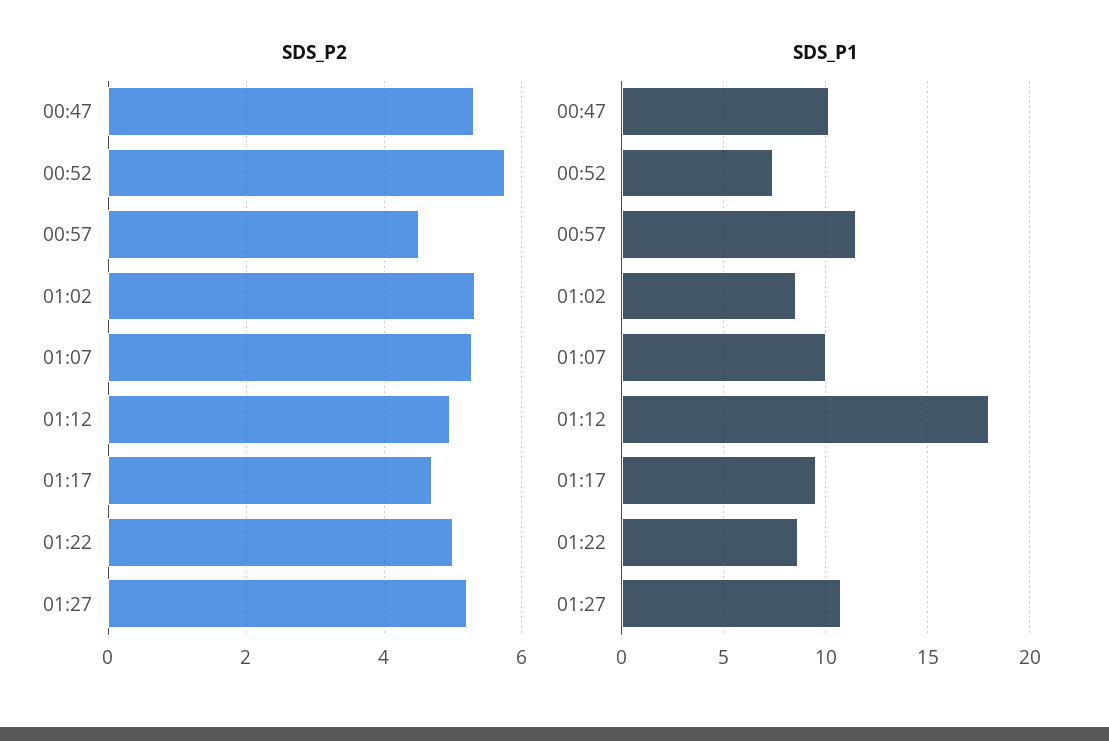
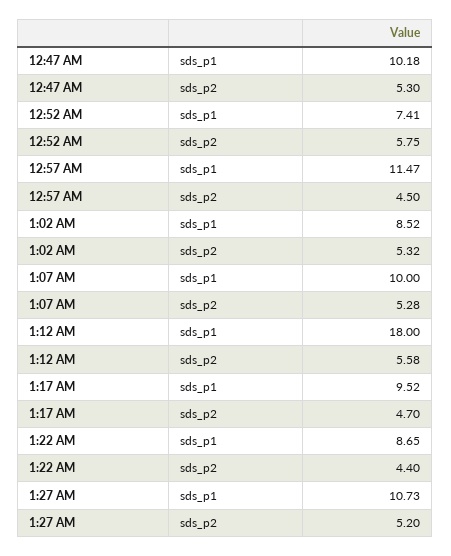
SDS_P2, 01:12: 5 -> 5.58
SDS_P2, 01:22: 5 -> 4.4

